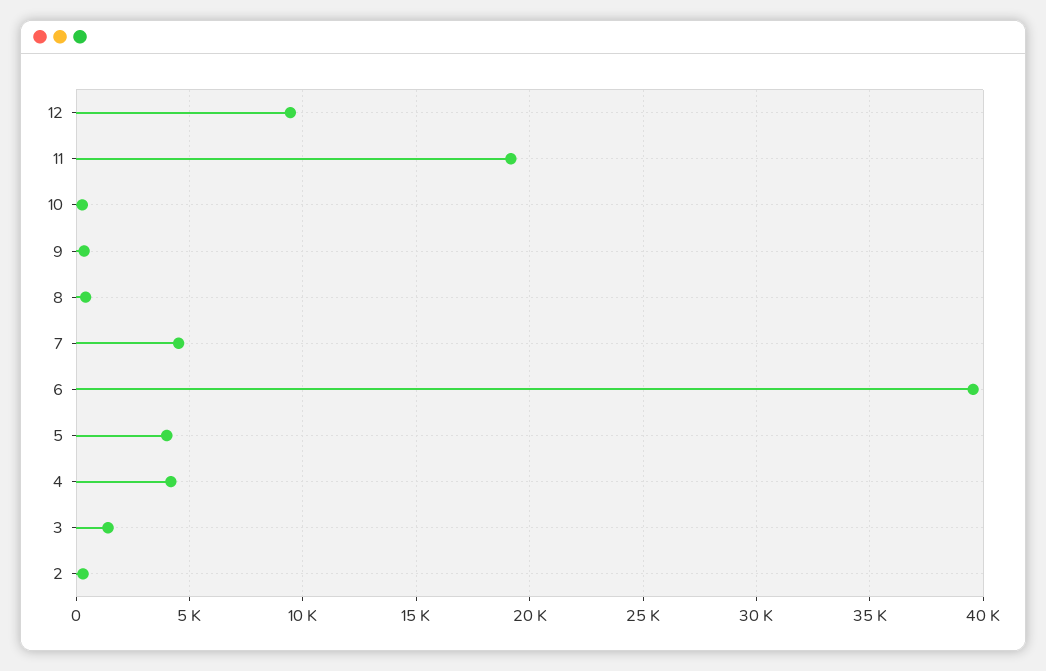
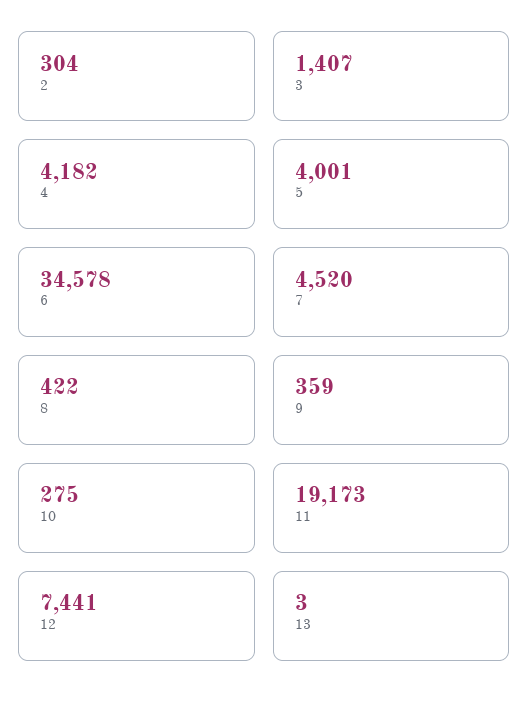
12: 9500 -> 7441
6: 39500 -> 34578
13: none -> 3

